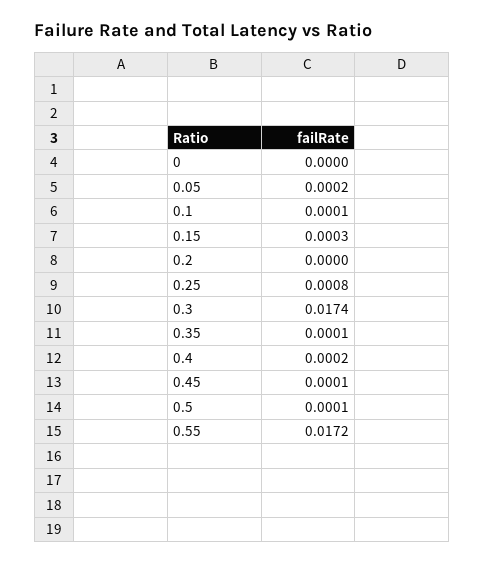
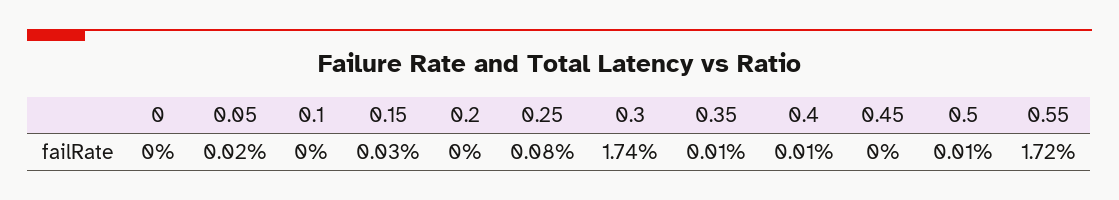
0.1: 0.0001 -> 0
0.4: 0.0002 -> 0.0001
0.45: 0.0001 -> 0

